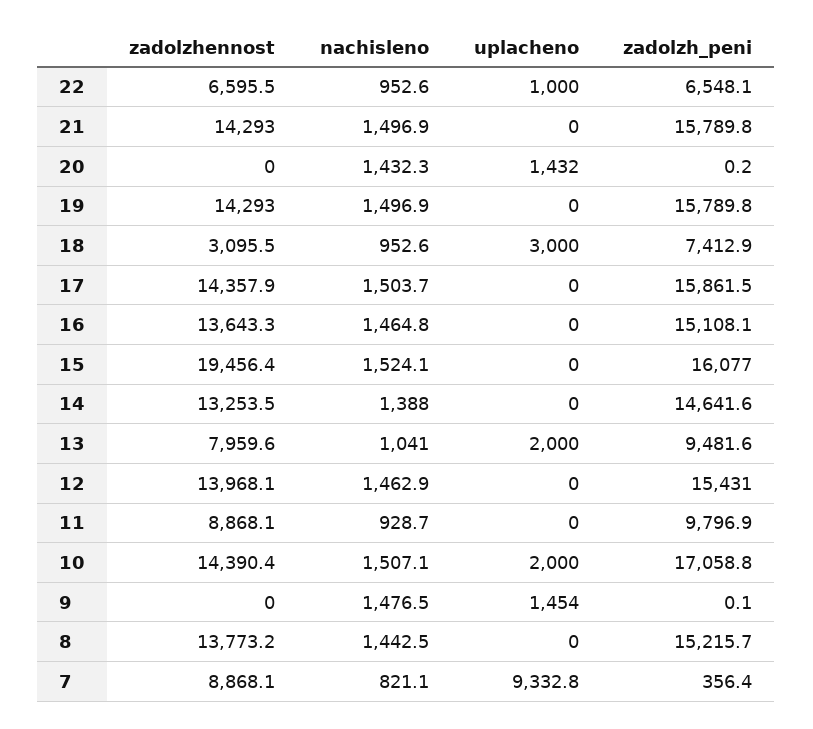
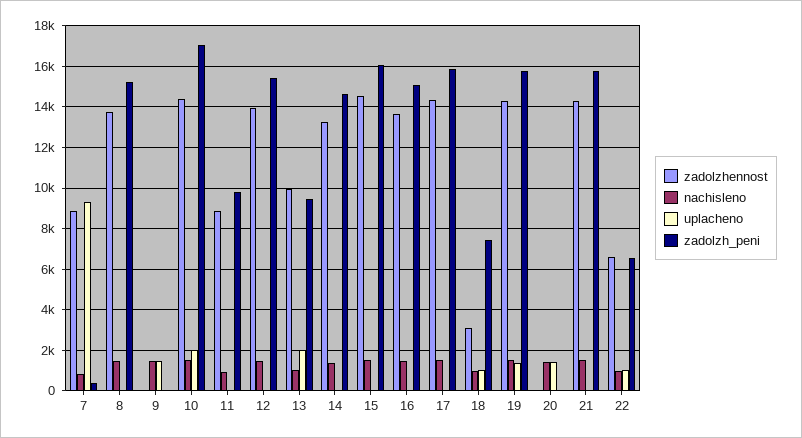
uplacheno, 19: 0 -> 1500
uplacheno, 18: 3000 -> 1000
zadolzhennost, 15: 19456.4 -> 14500
zadolzhennost, 13: 7959.6 -> 10000

